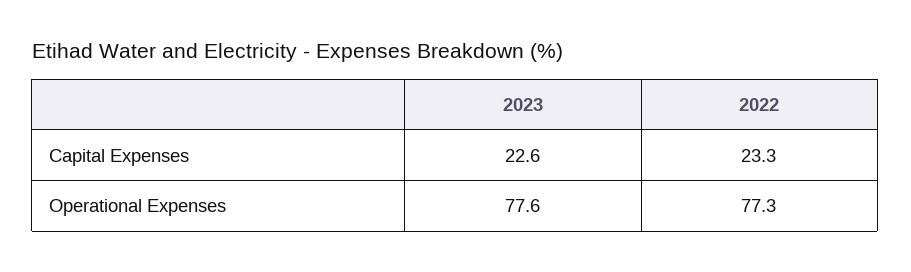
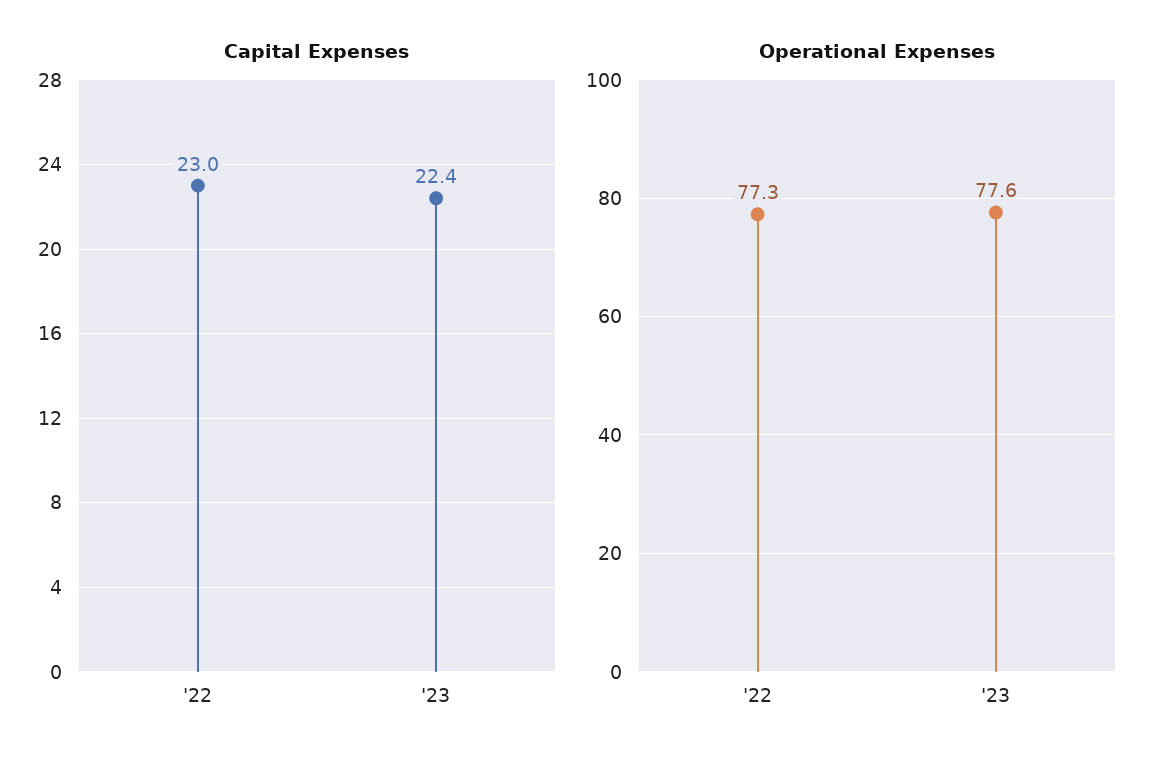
Capital Expenses, 2023: 22.6 -> 22.4
Capital Expenses, 2022: 23.3 -> 23

